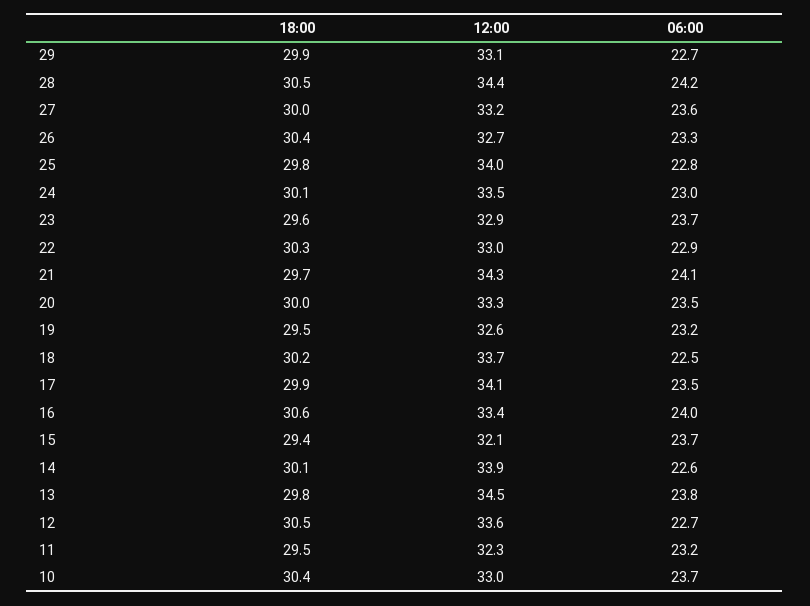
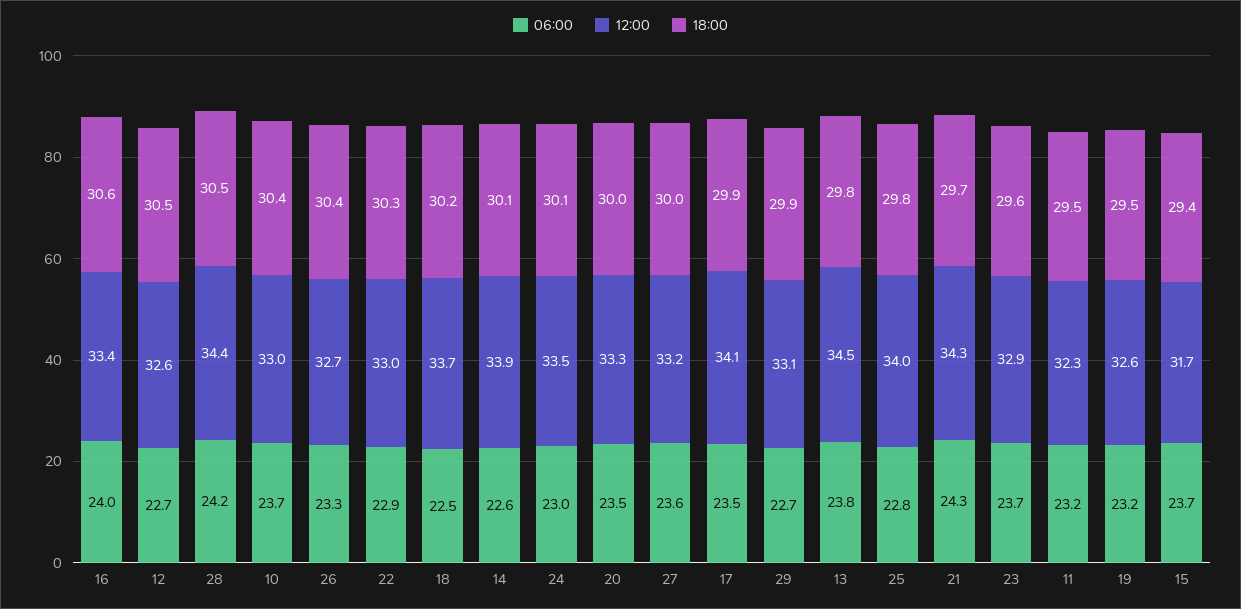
06:00, 21: 24.1 -> 24.3
12:00, 15: 32.1 -> 31.7
12:00, 12: 33.6 -> 32.6

